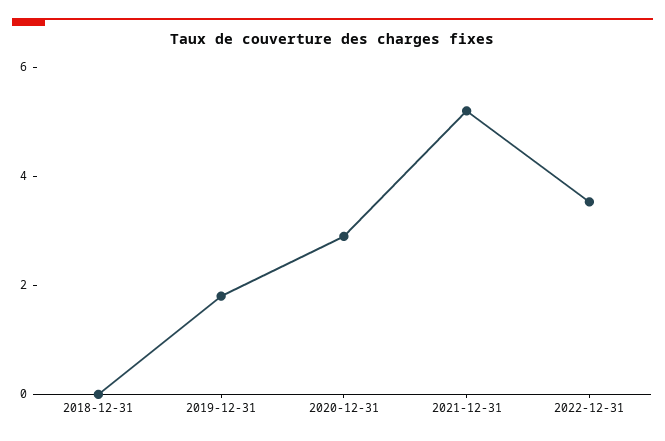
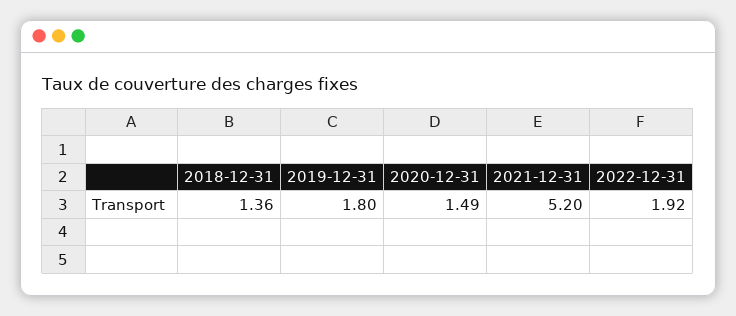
2018-12-31: 0 -> 1.36
2020-12-31: 3 -> 1.49
2022-12-31: 3.5 -> 1.92

